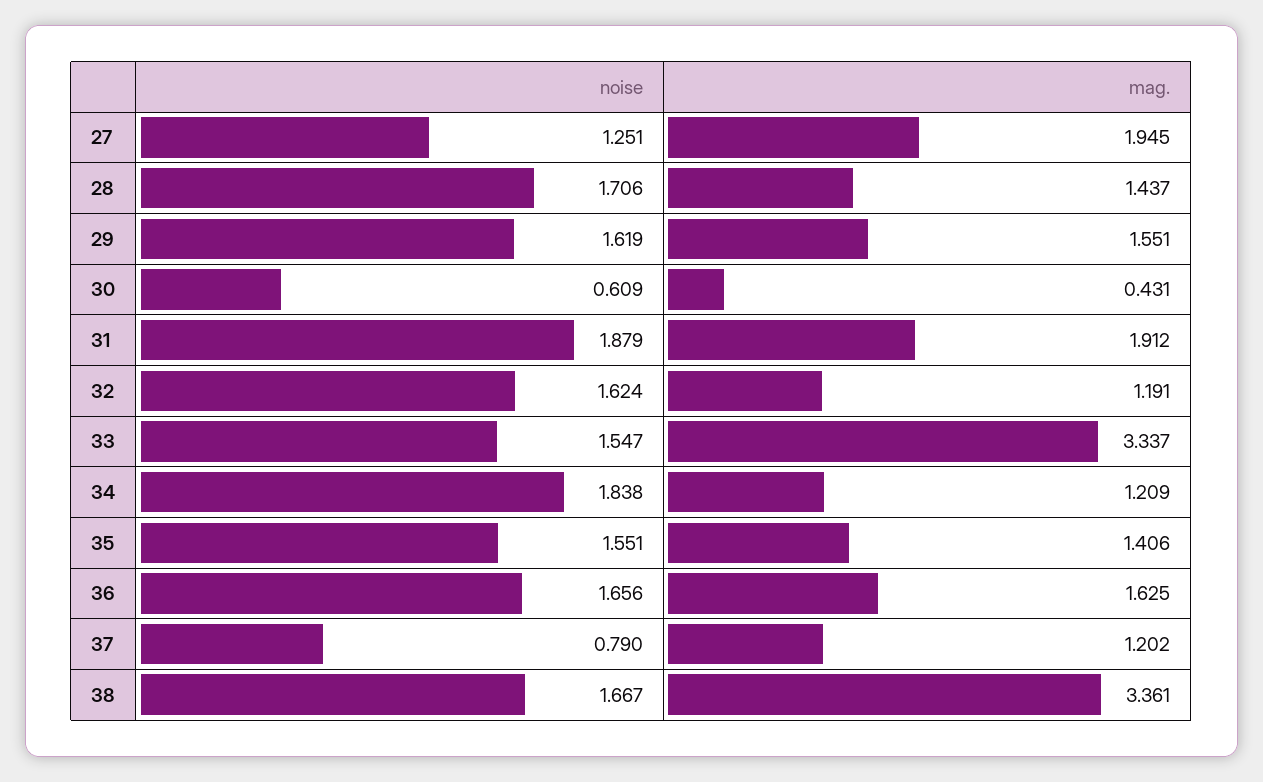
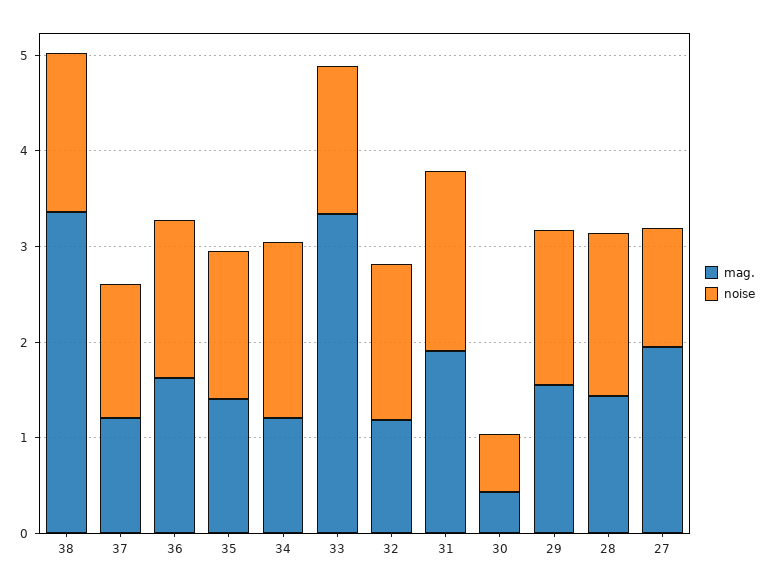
noise, 37: 0.79 -> 1.4

